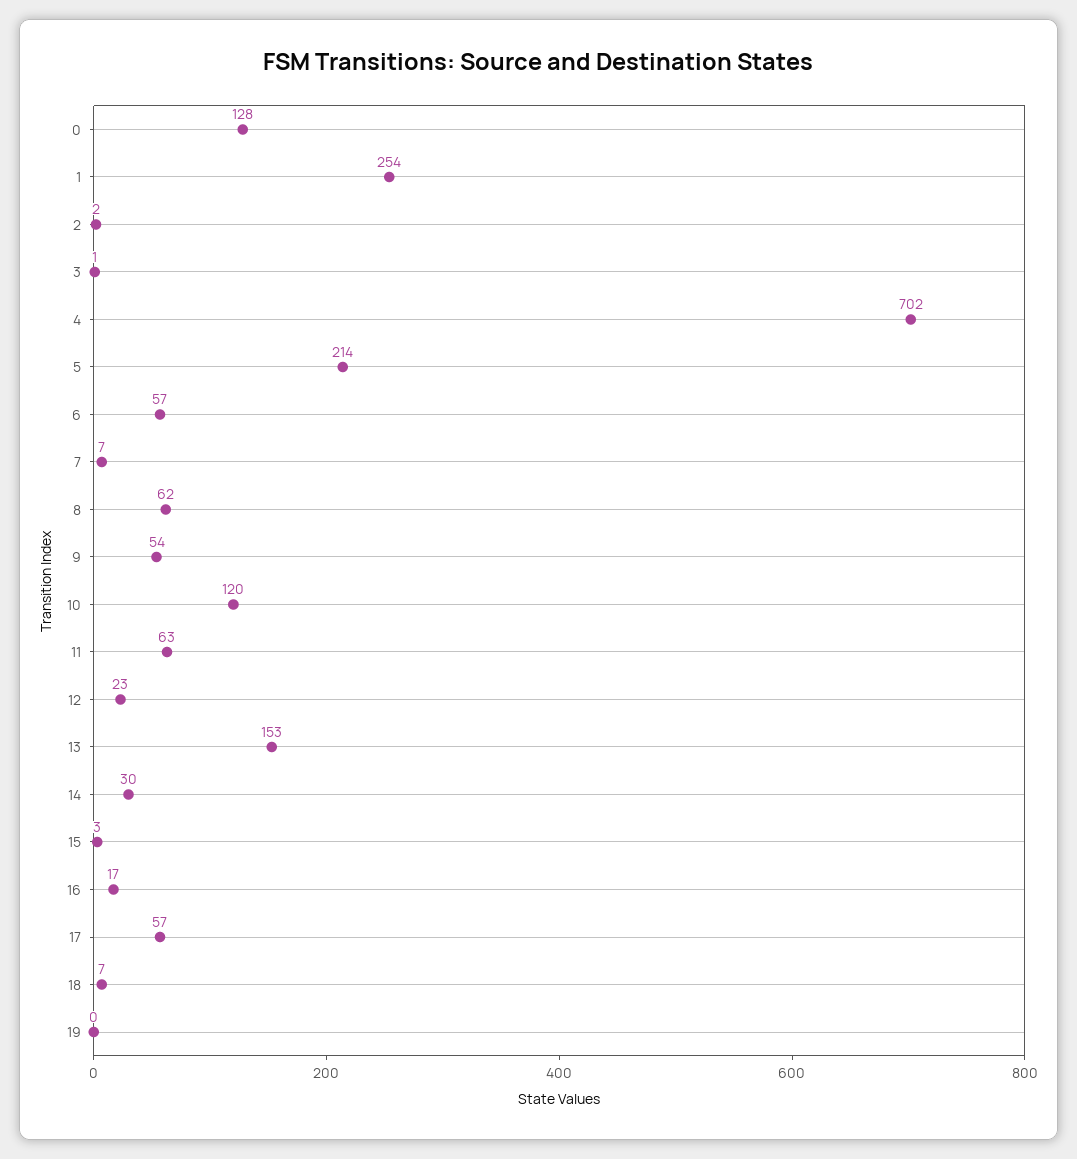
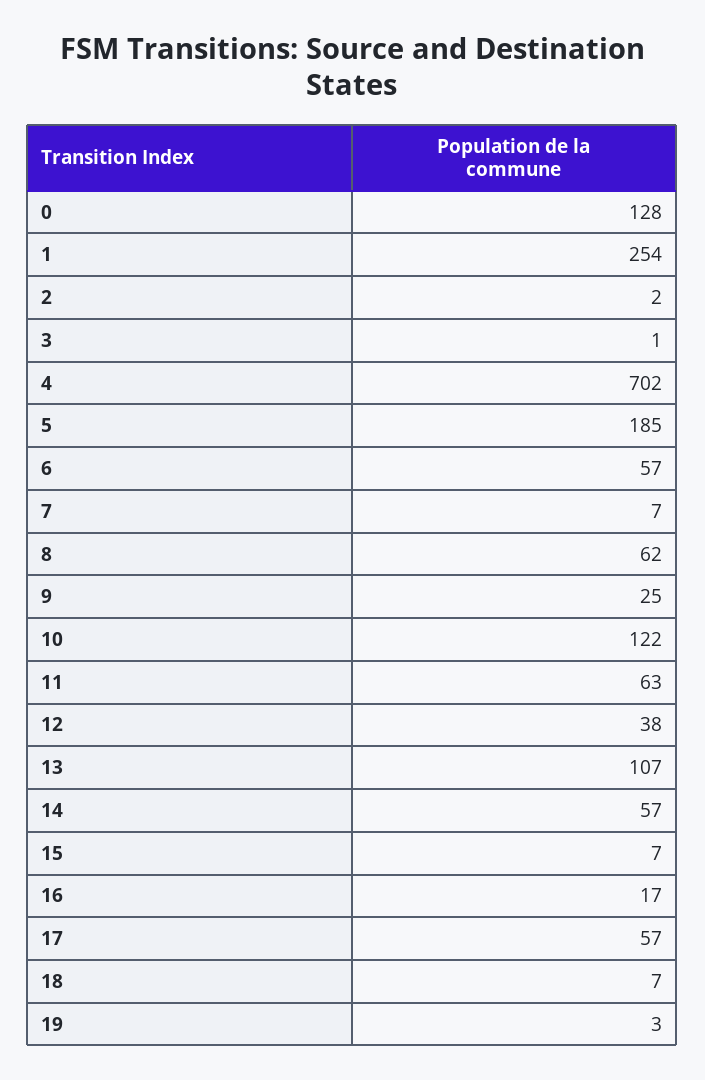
5: 214 -> 185
9: 54 -> 25
10: 120 -> 122
12: 23 -> 38
13: 153 -> 107
14: 30 -> 57
15: 3 -> 7
19: 0 -> 3

